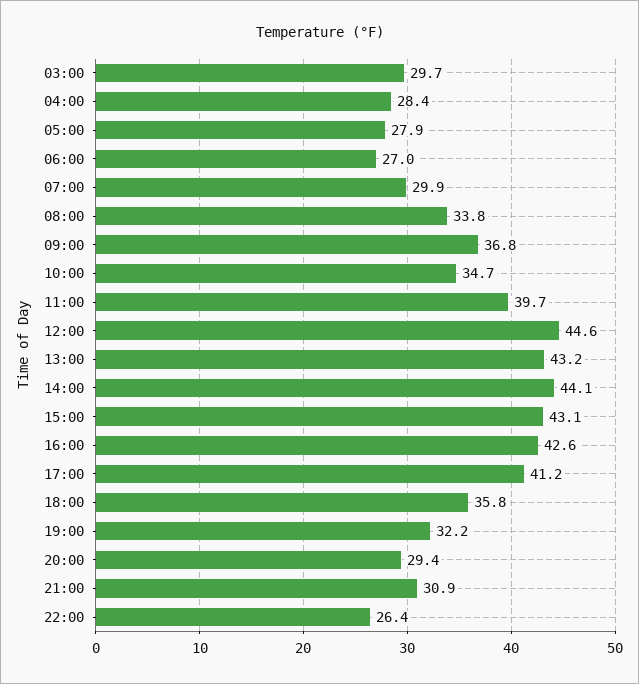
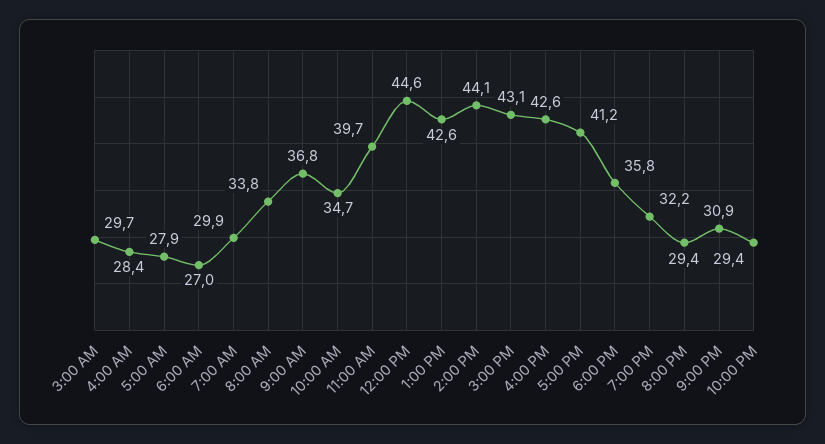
13:00: 43.2 -> 42.6
22:00: 26.4 -> 29.4

